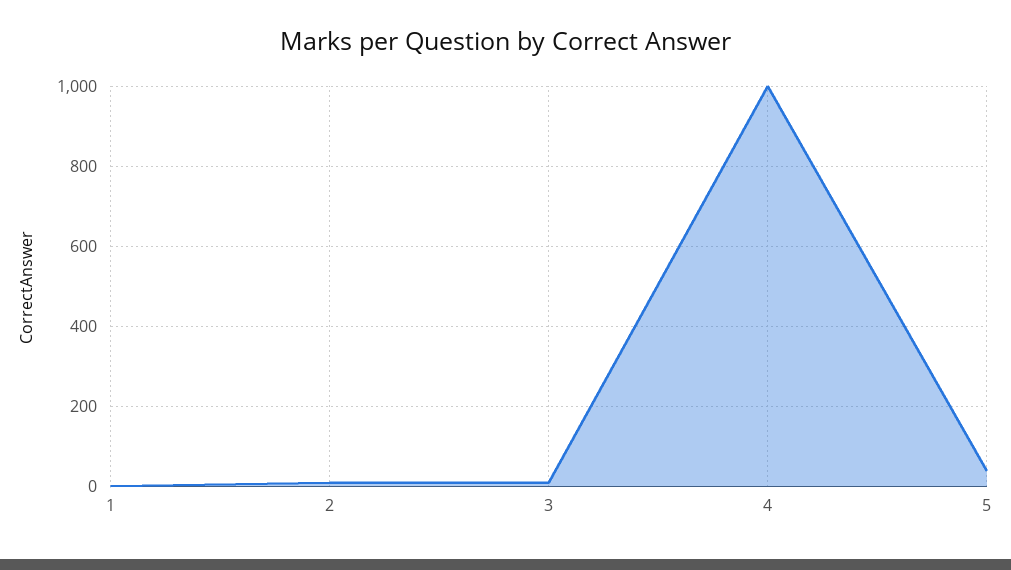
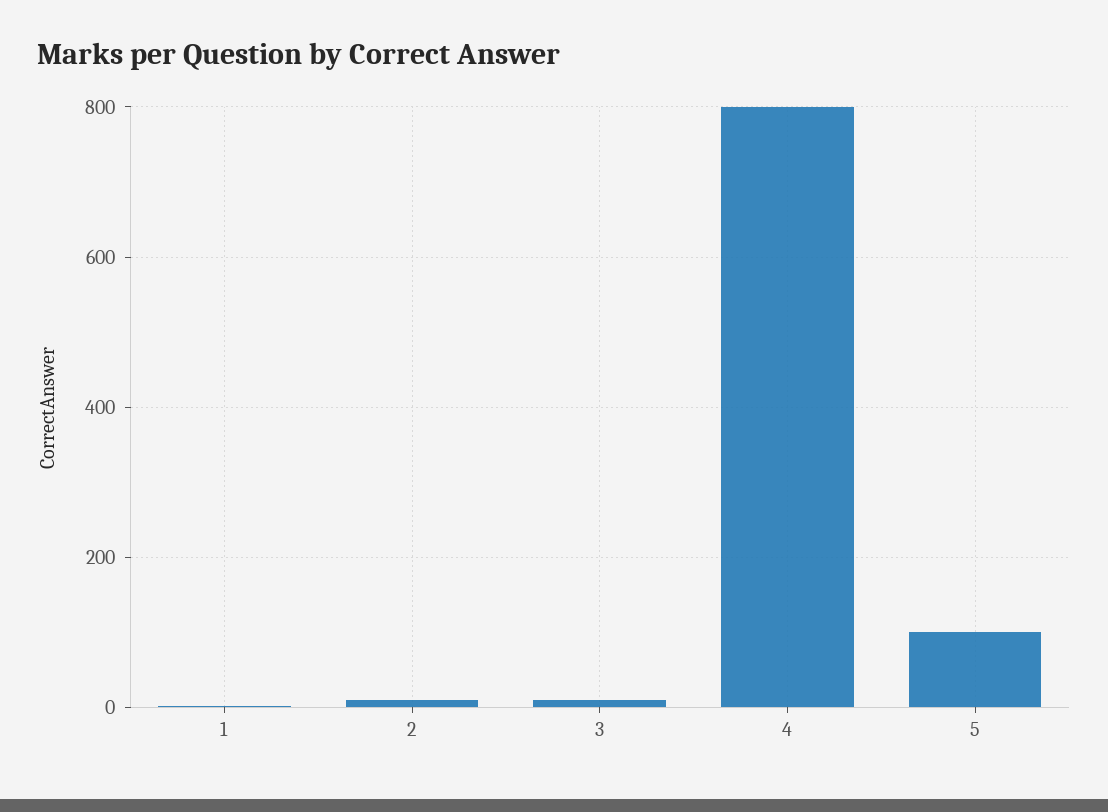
4: 1000 -> 800
5: 40 -> 100

